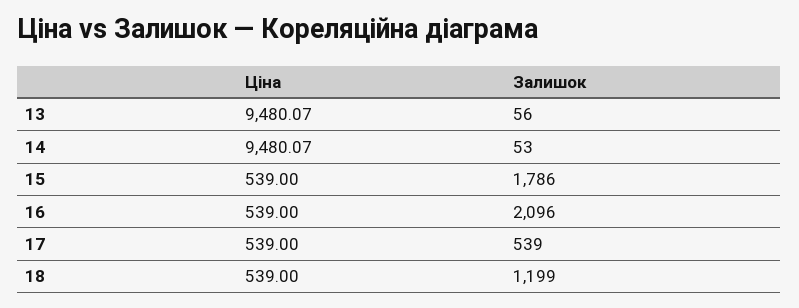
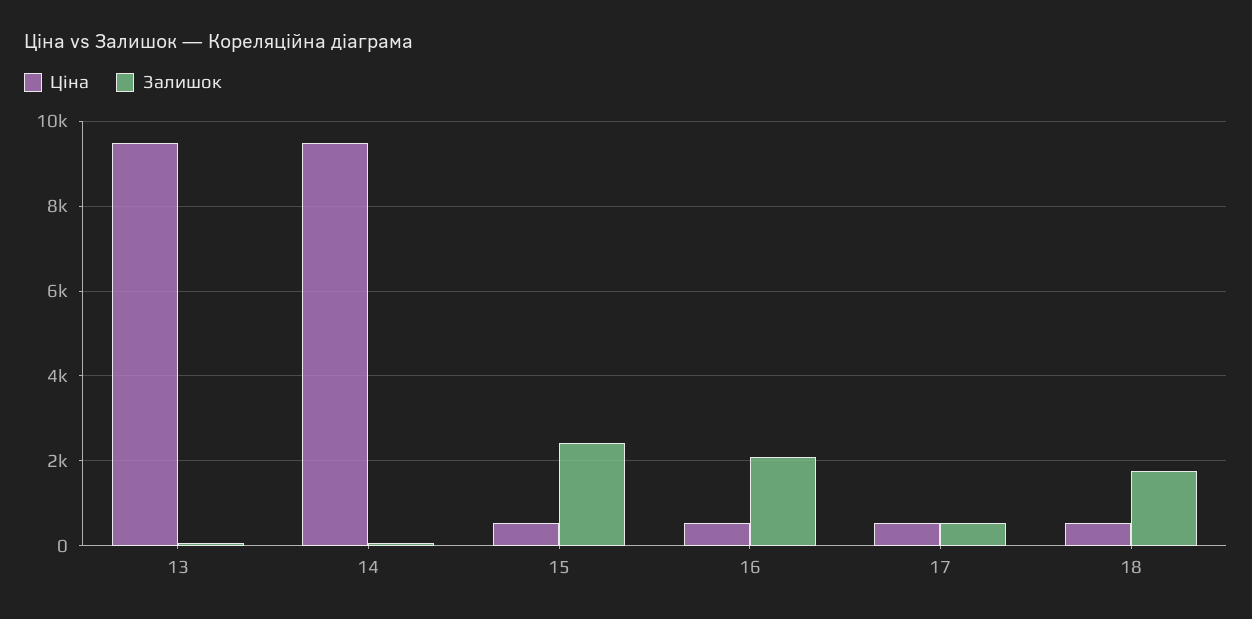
Залишок, 15: 1786 -> 2400
Залишок, 18: 1199 -> 1800

